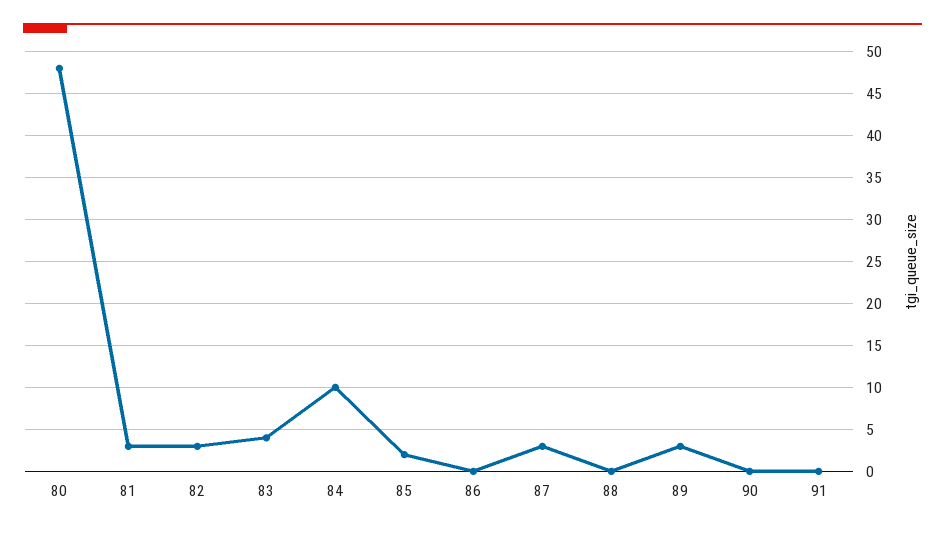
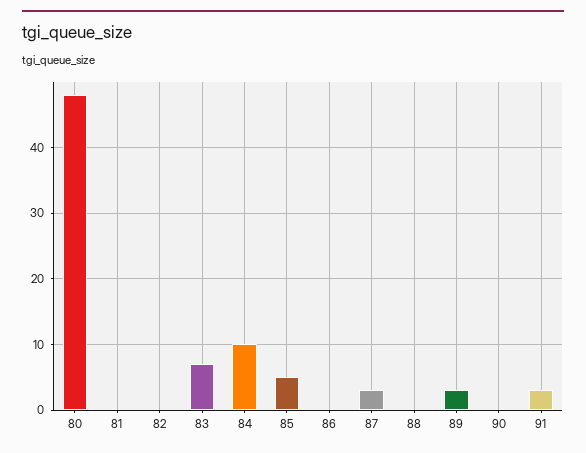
81: 3 -> 0
82: 3 -> 0
83: 4 -> 7
85: 2 -> 5
91: 0 -> 3

